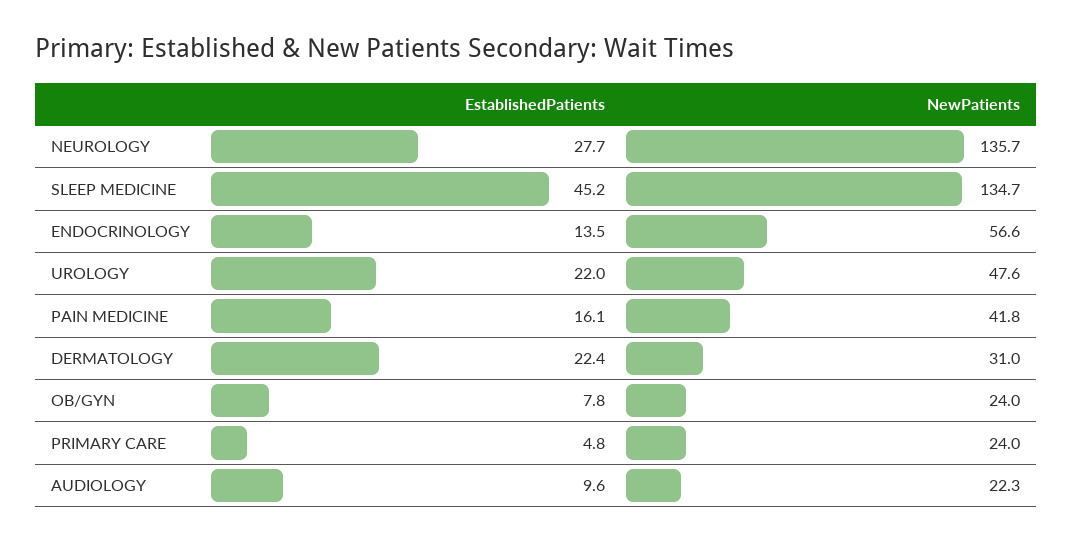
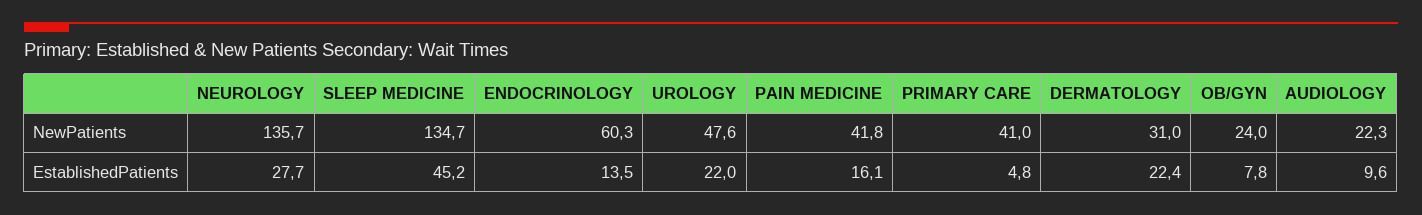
NewPatients, ENDOCRINOLOGY: 56.6 -> 60.3
NewPatients, PRIMARY CARE: 24 -> 41

